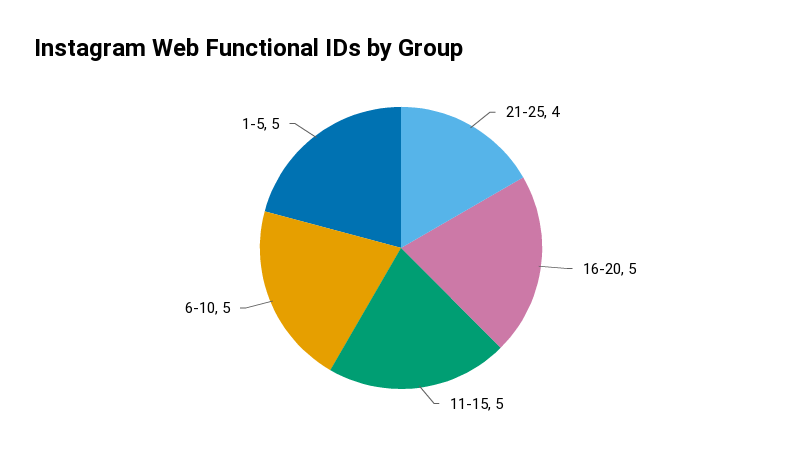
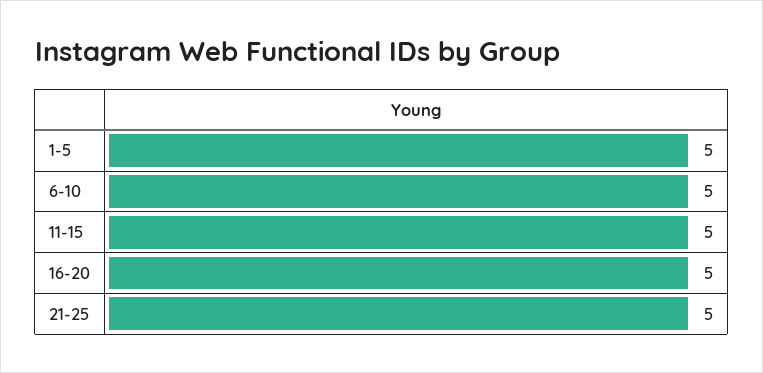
21-25: 4 -> 5

